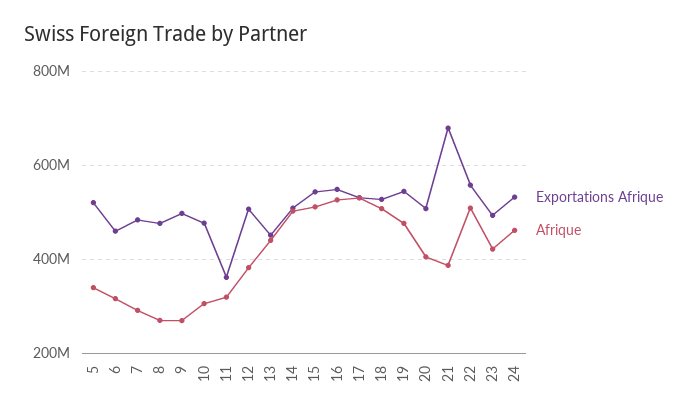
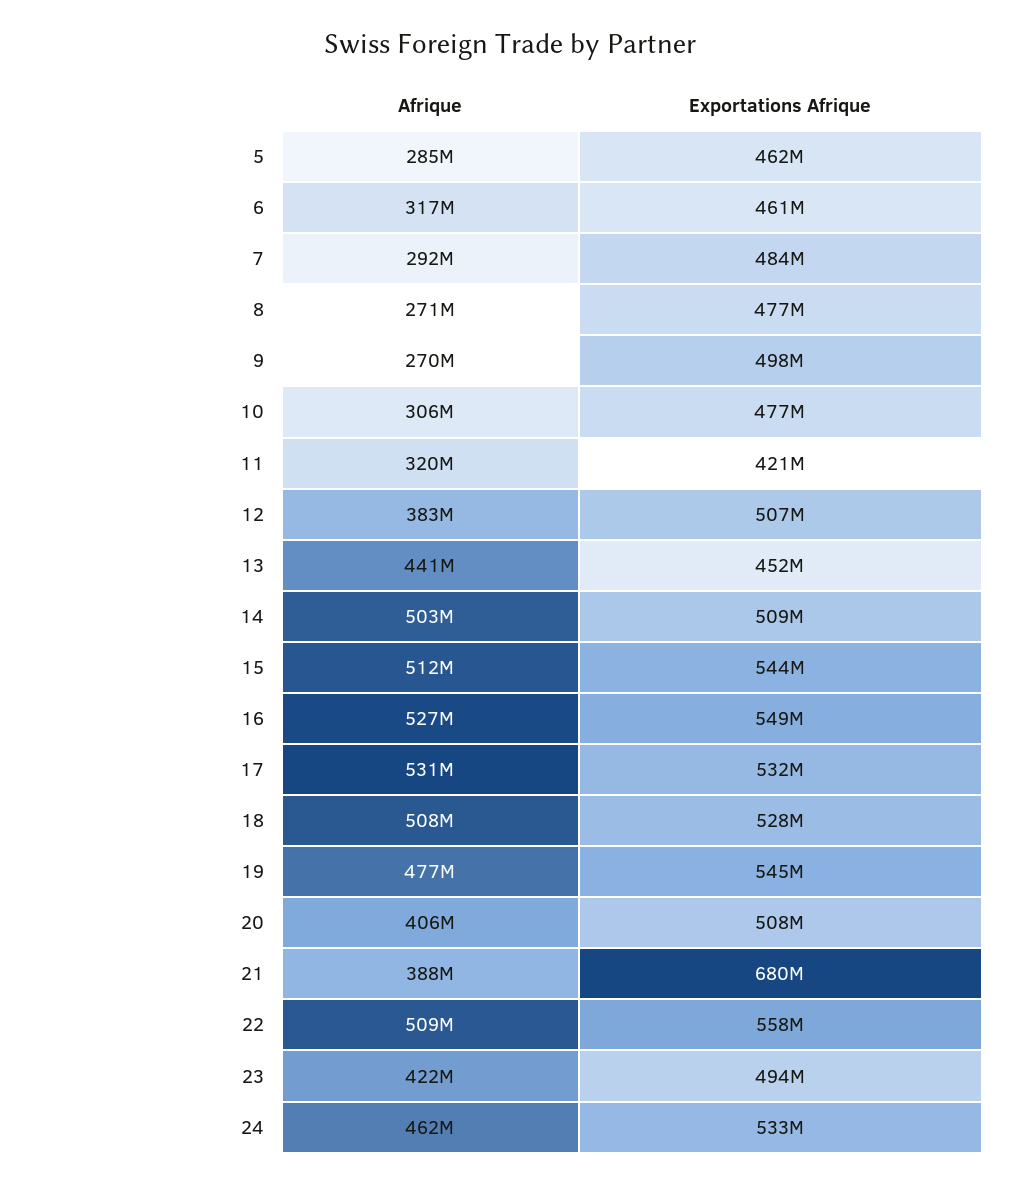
Exportations Afrique, 5: 520000000 -> 462000000
Afrique, 5: 340000000 -> 285000000
Exportations Afrique, 11: 360000000 -> 421000000

